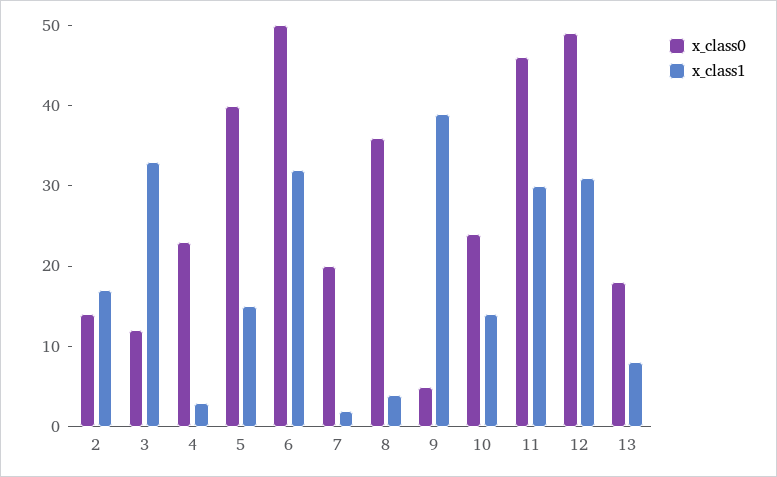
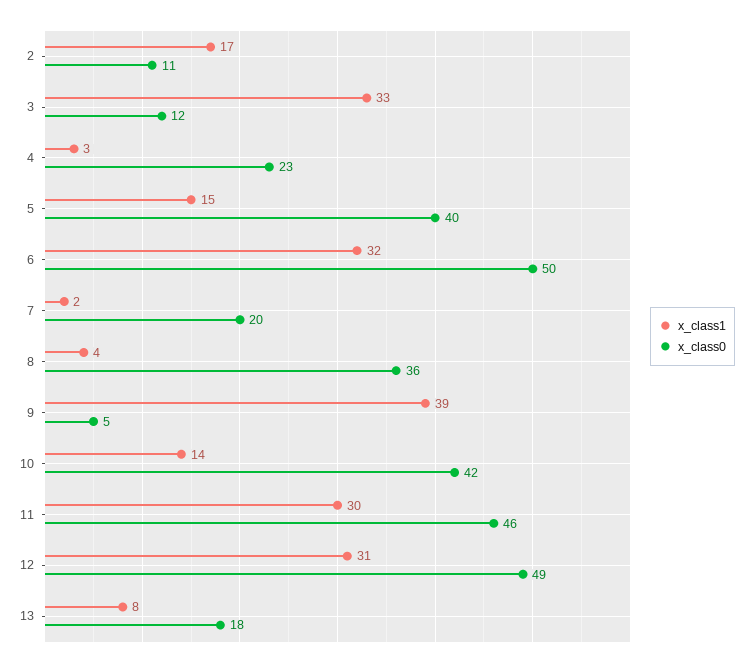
x_class0, 2: 14 -> 11
x_class0, 10: 24 -> 42

